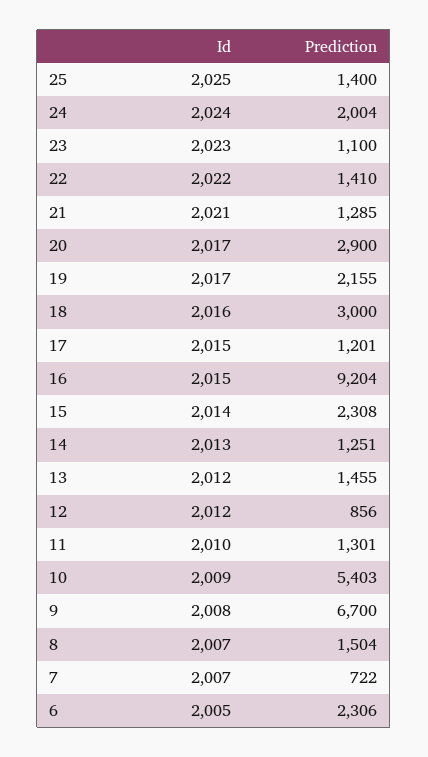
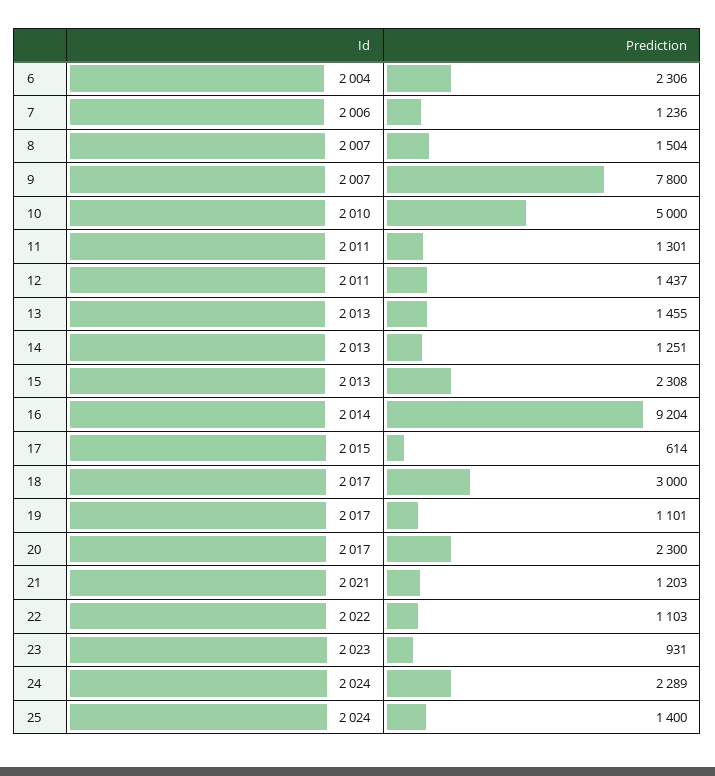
Id, 25: 2025 -> 2024
Prediction, 24: 2004 -> 2289
Prediction, 23: 1100 -> 931
Prediction, 22: 1410 -> 1103
Prediction, 21: 1285 -> 1203
Prediction, 20: 2900 -> 2300
Prediction, 19: 2155 -> 1101
Id, 18: 2016 -> 2017
Prediction, 17: 1201 -> 614
Id, 16: 2015 -> 2014
Id, 15: 2014 -> 2013
Id, 13: 2012 -> 2013
Id, 12: 2012 -> 2011
Prediction, 12: 856 -> 1437
Id, 11: 2010 -> 2011
Id, 10: 2009 -> 2010
Prediction, 10: 5403 -> 5000
Id, 9: 2008 -> 2007
Prediction, 9: 6700 -> 7800
Id, 7: 2007 -> 2006
Prediction, 7: 722 -> 1236
Id, 6: 2005 -> 2004

